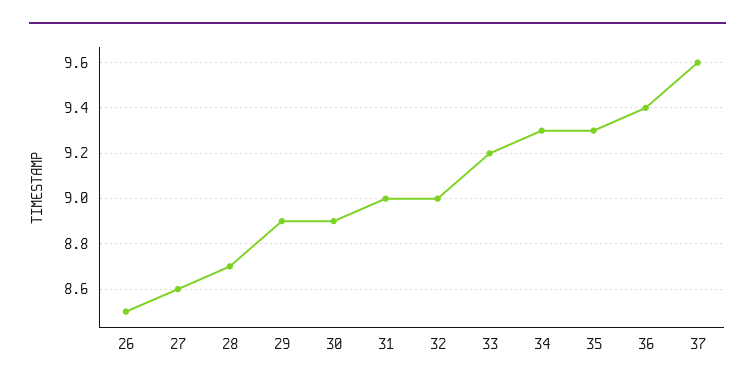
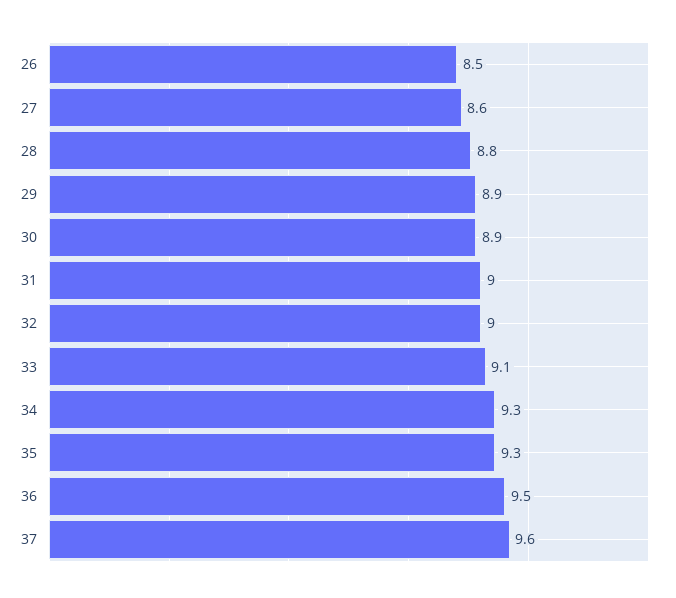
28: 8.7 -> 8.8
33: 9.2 -> 9.1
36: 9.4 -> 9.5

